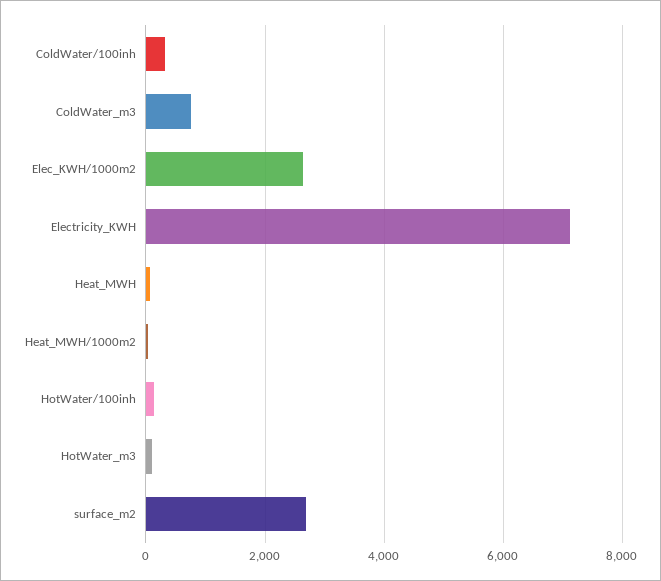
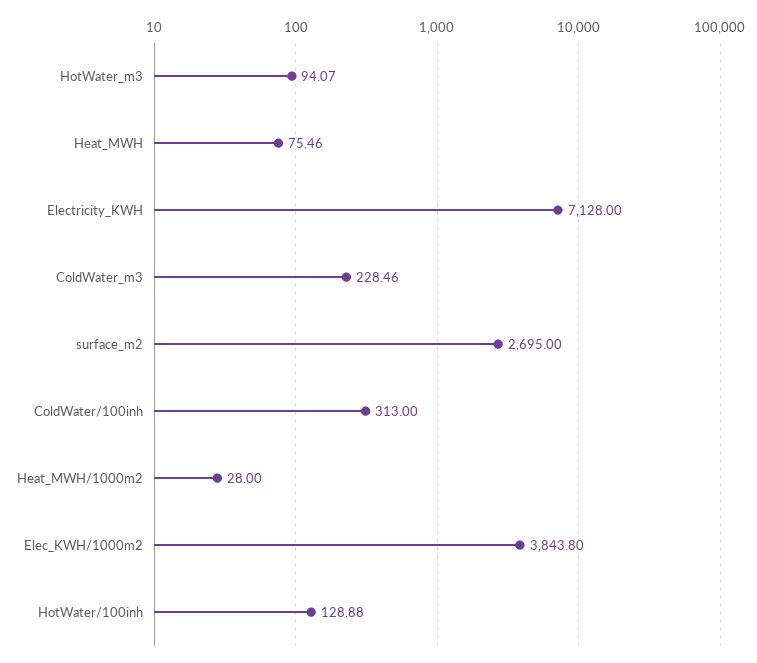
ColdWater_m3: 800 -> 228.46
Elec_KWH/1000m2: 2600 -> 3843.8

